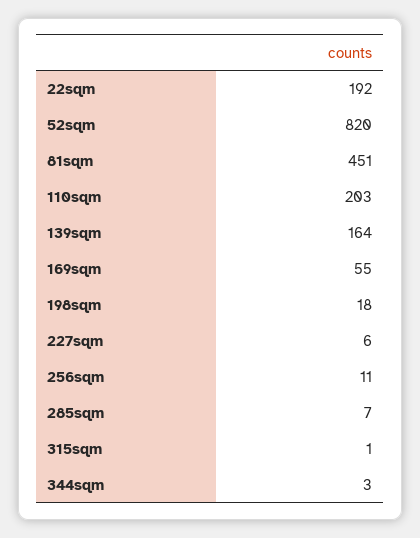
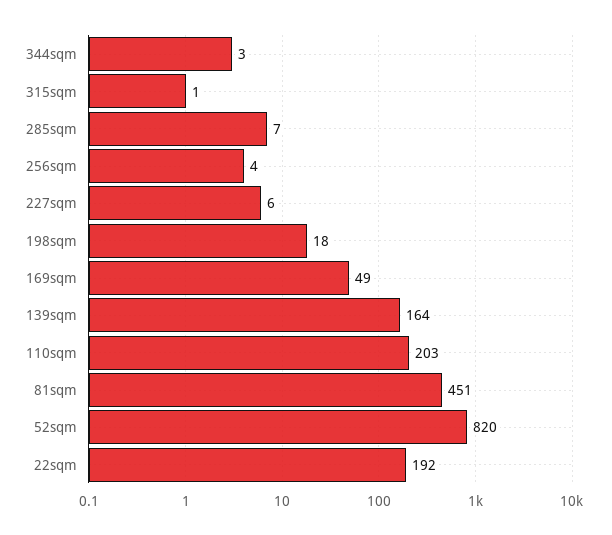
169sqm: 55 -> 49
256sqm: 11 -> 4

